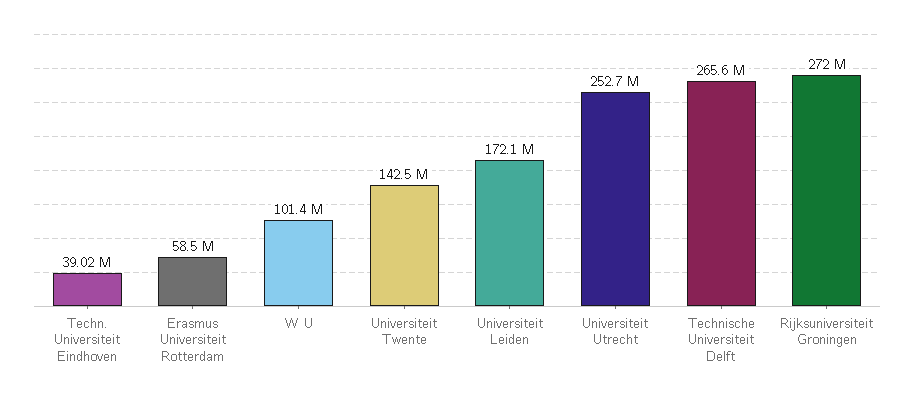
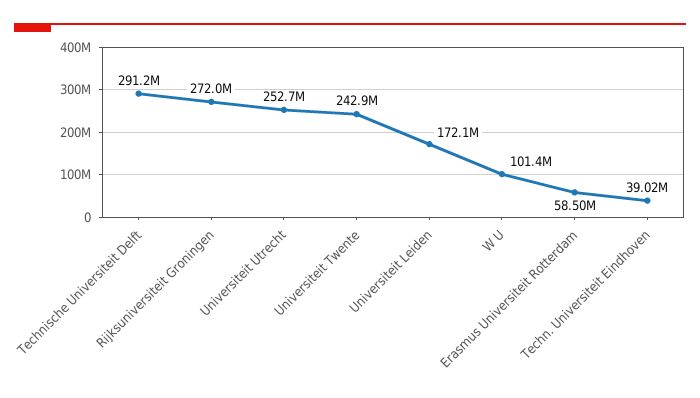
Universiteit Twente: 142500000 -> 242900000
Technische Universiteit Delft: 265600000 -> 291200000

